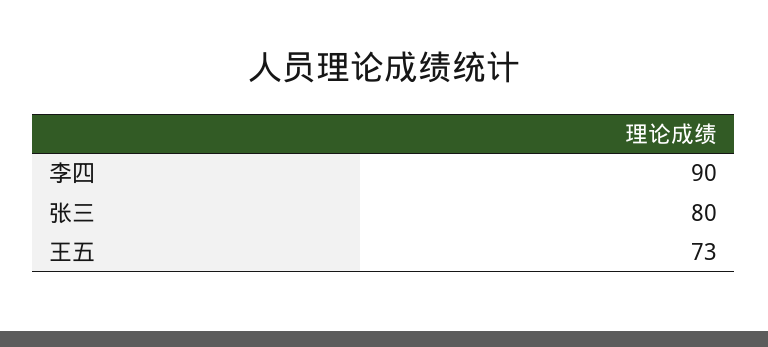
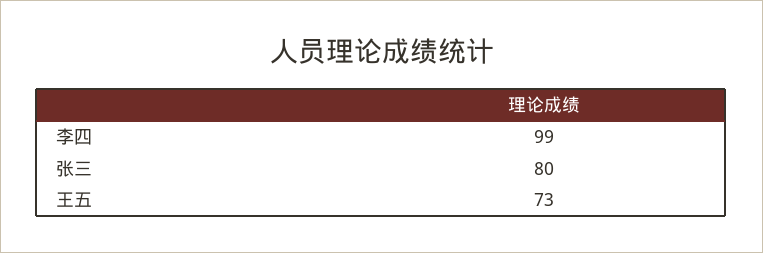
李四: 90 -> 99

